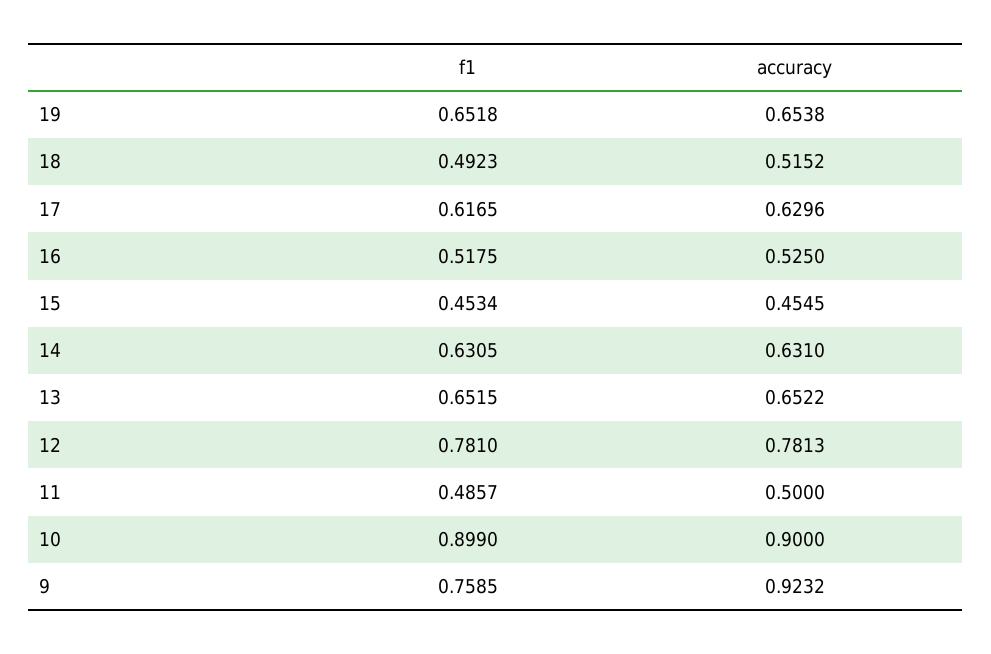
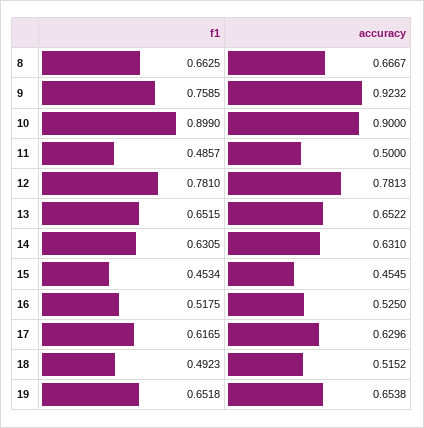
f1, 8: none -> 0.6625
accuracy, 8: none -> 0.6667

